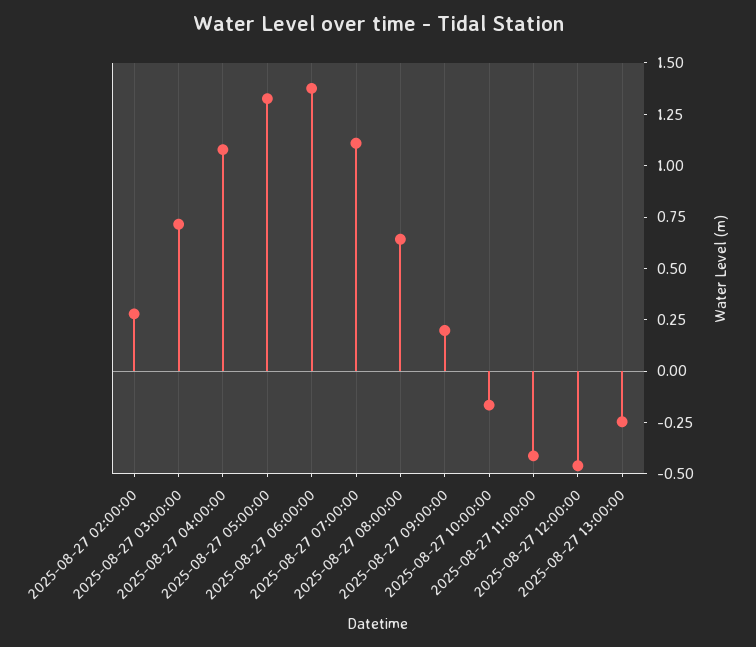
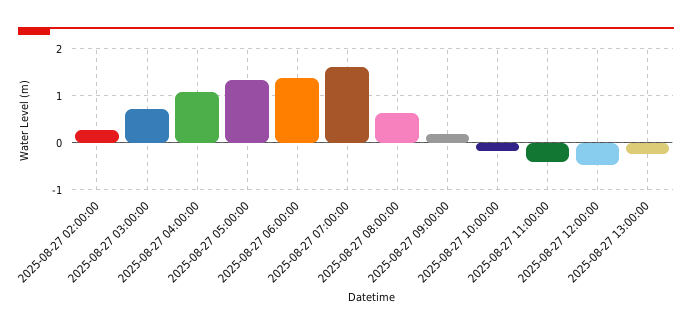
2025-08-27 07:00:00: 1.1 -> 1.6

